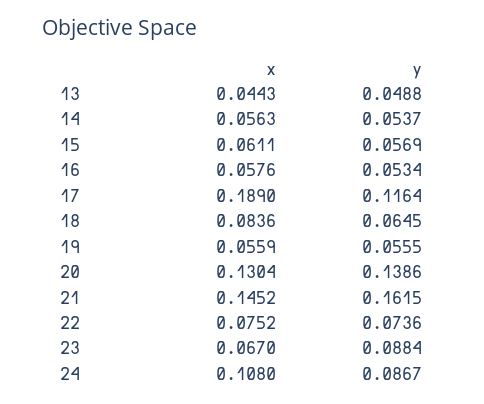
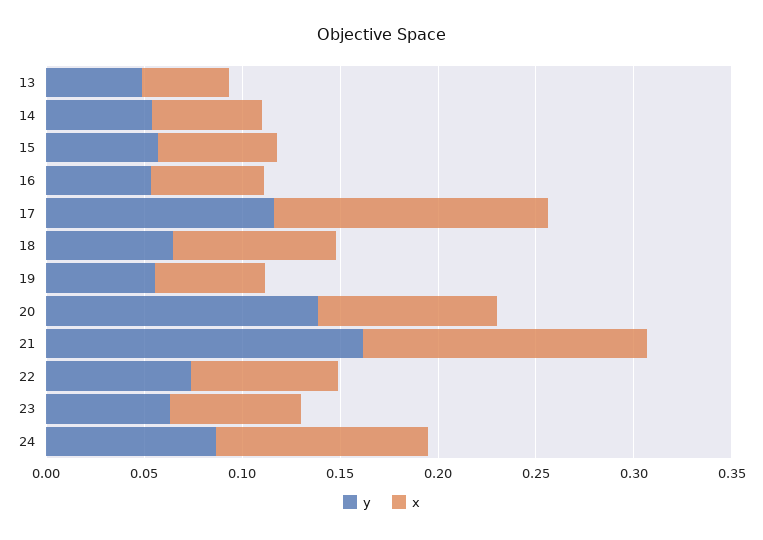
x, 17: 0.189 -> 0.14
x, 20: 0.1304 -> 0.09
y, 23: 0.0884 -> 0.06

